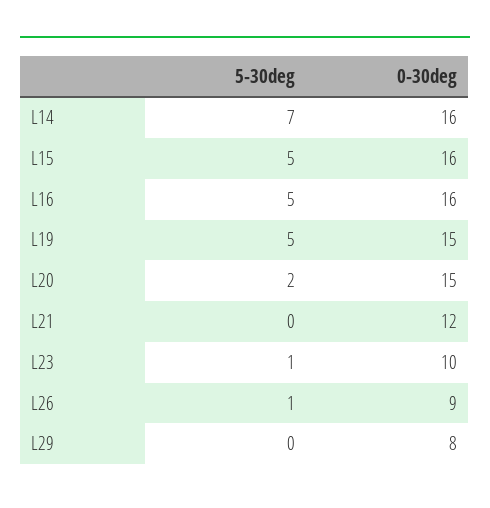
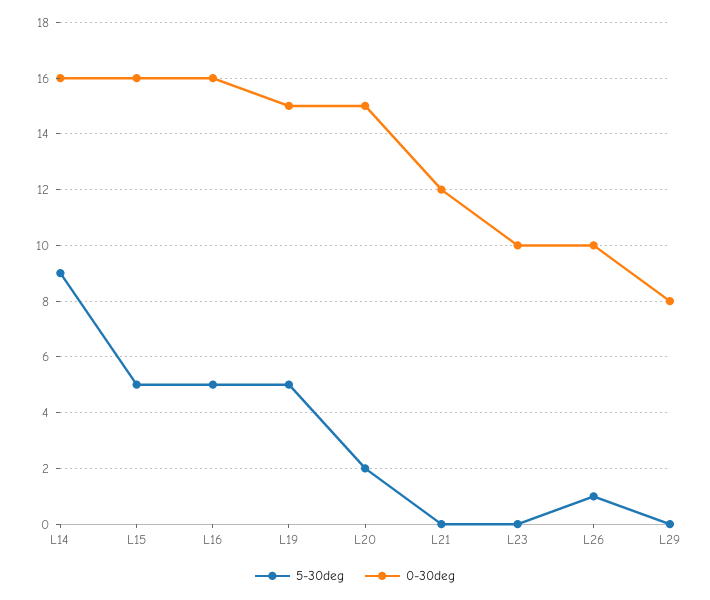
5-30deg, L14: 7 -> 9
5-30deg, L23: 1 -> 0
0-30deg, L26: 9 -> 10

